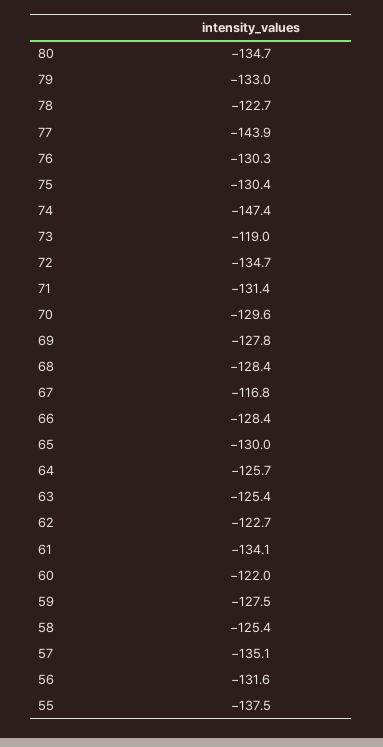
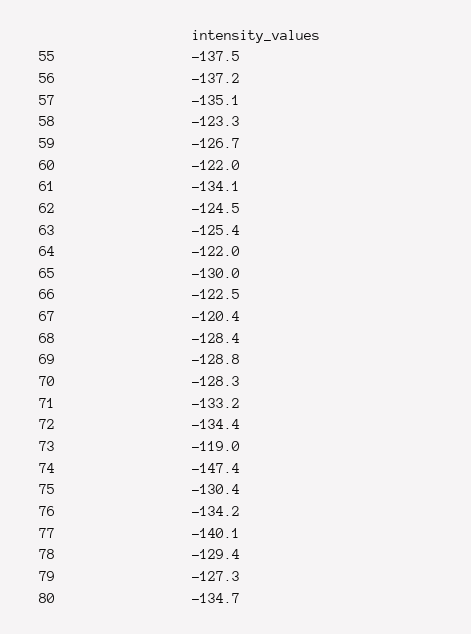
79: -133 -> -127.3
78: -122.7 -> -129.4
77: -143.9 -> -140.1
76: -130.3 -> -134.2
72: -134.7 -> -134.4
71: -131.4 -> -133.2
70: -129.6 -> -128.3
69: -127.8 -> -128.8
67: -116.8 -> -120.4
66: -128.4 -> -122.5
64: -125.7 -> -122
62: -122.7 -> -124.5
59: -127.5 -> -126.7
58: -125.4 -> -123.3
56: -131.6 -> -137.2

